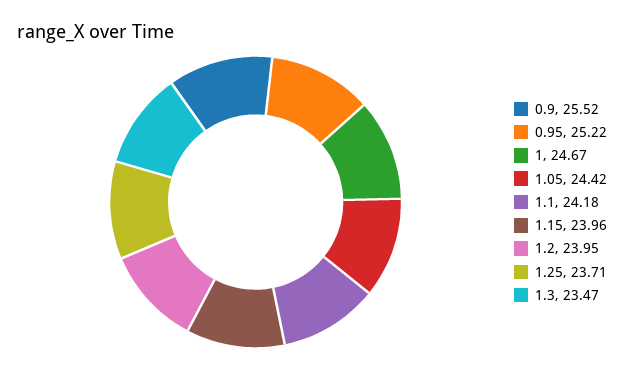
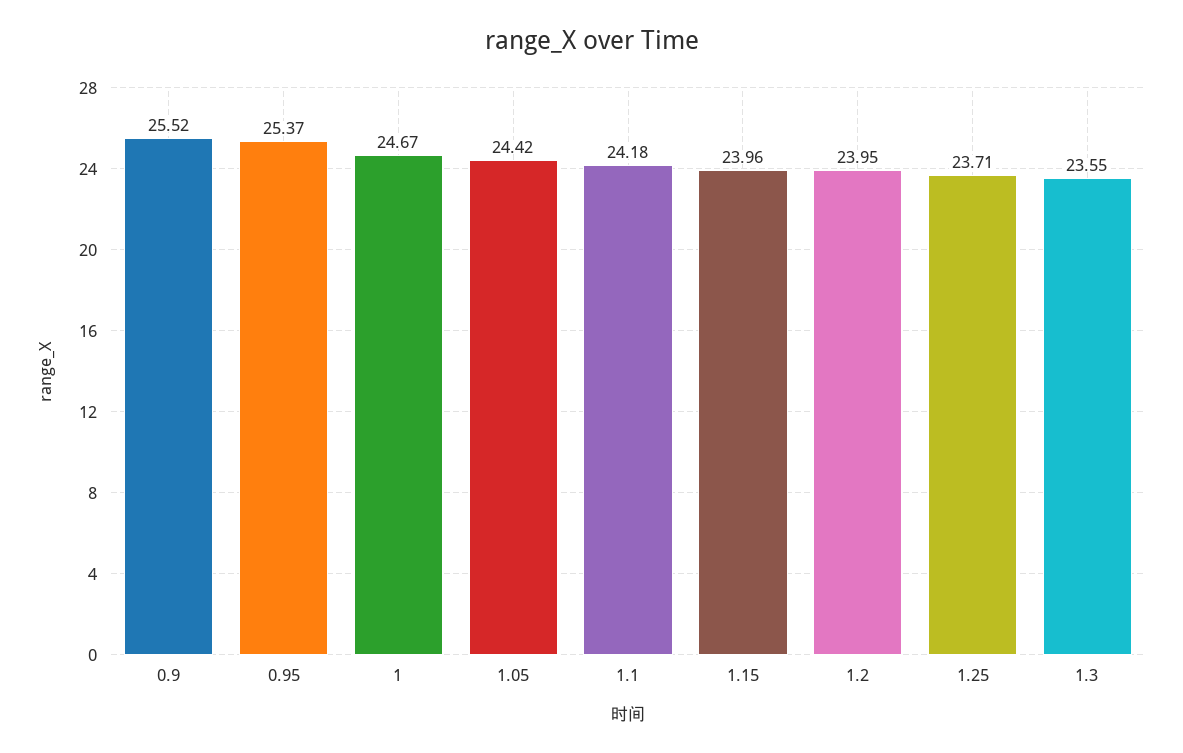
0.95: 25.22 -> 25.37
1.3: 23.47 -> 23.55

